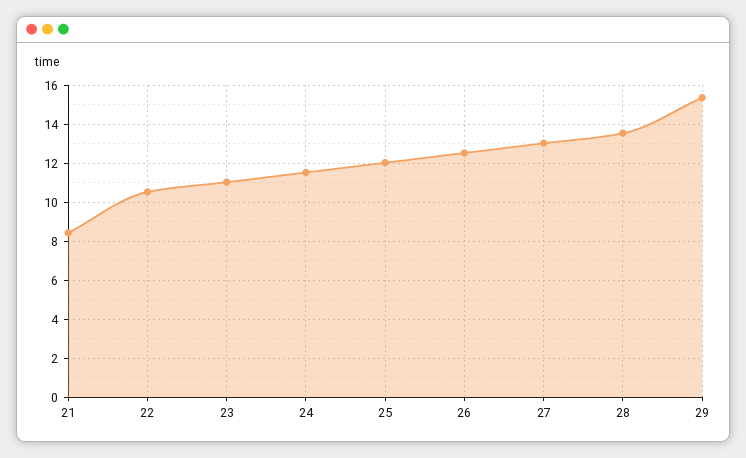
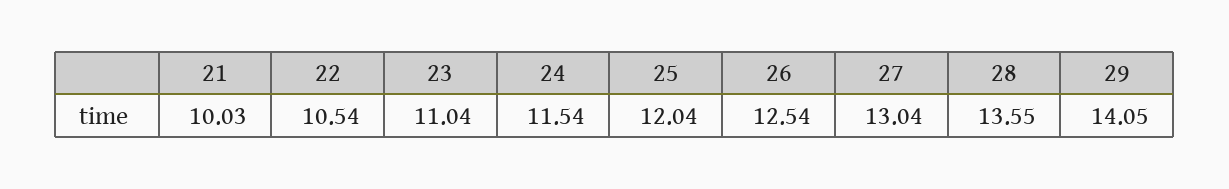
21: 8.5 -> 10.03
29: 15.5 -> 14.05

